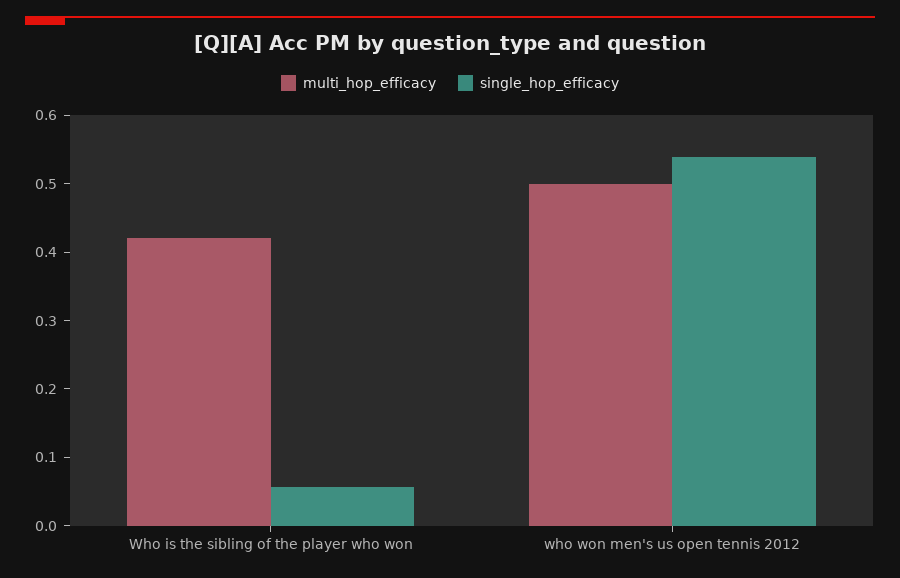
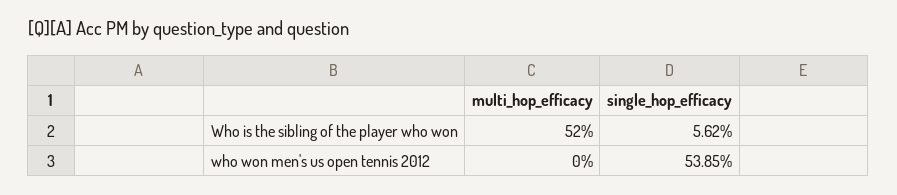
multi_hop_efficacy, Who is the sibling of the player who won: 0.42 -> 0.52
multi_hop_efficacy, who won men's us open tennis 2012: 0.5 -> 0

